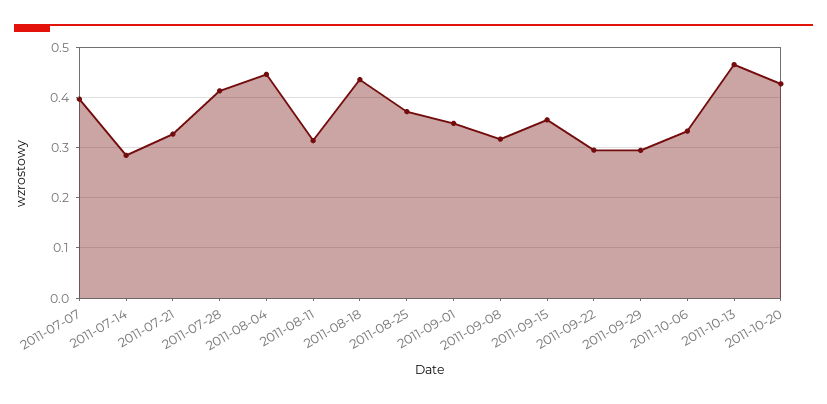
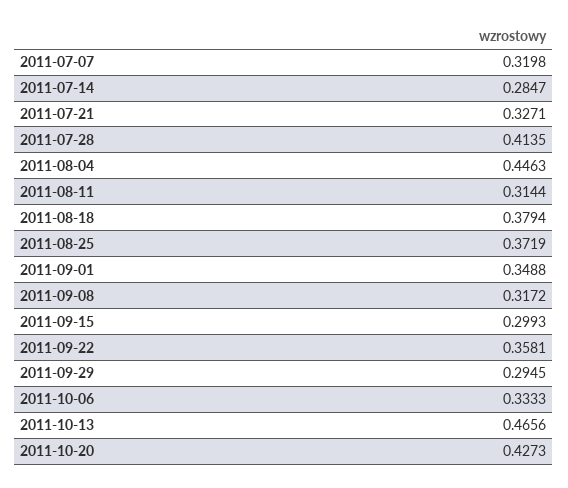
2011-07-07: 0.4 -> 0.3198
2011-08-18: 0.44 -> 0.3794
2011-09-15: 0.36 -> 0.2993
2011-09-22: 0.3 -> 0.3581

